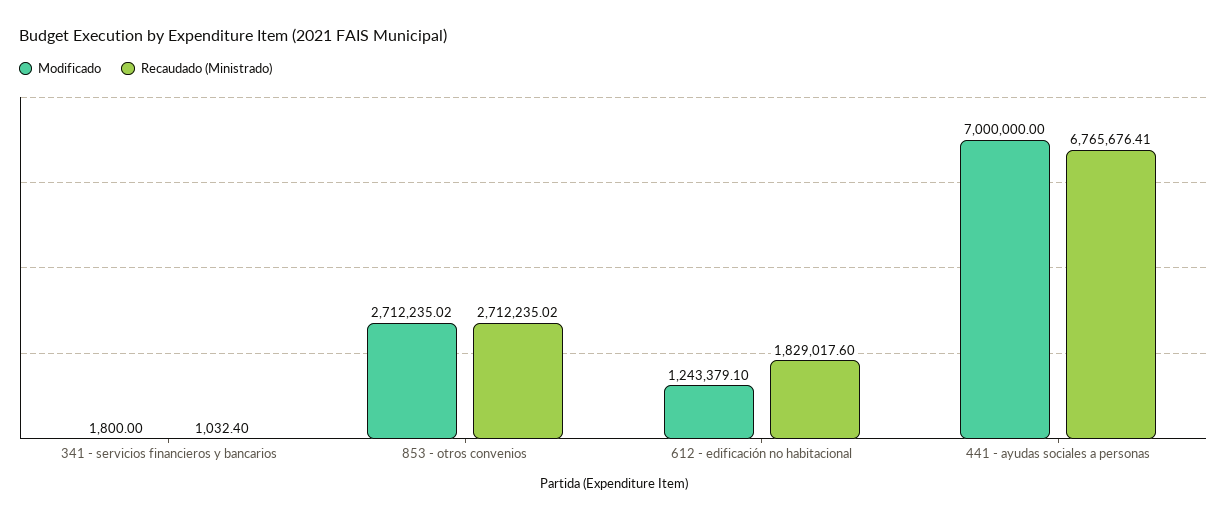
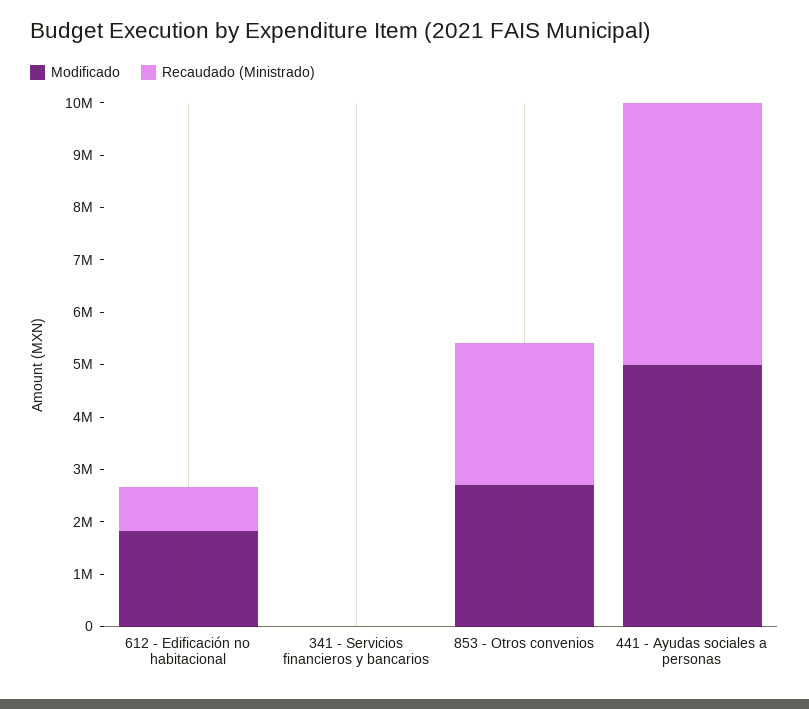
Modificado, 612 - edificación no habitacional: 1243379.1 -> 1800000
Recaudado (Ministrado), 612 - edificación no habitacional: 1829017.6 -> 800000
Modificado, 441 - ayudas sociales a personas: 7000000 -> 5000000
Recaudado (Ministrado), 441 - ayudas sociales a personas: 6765676.41 -> 5000000

